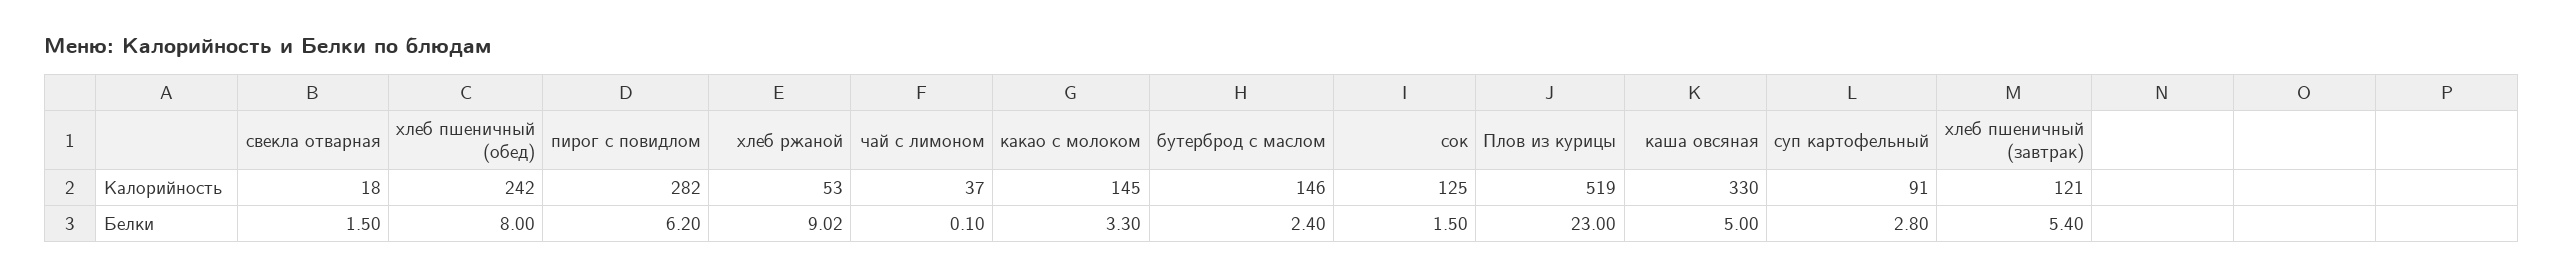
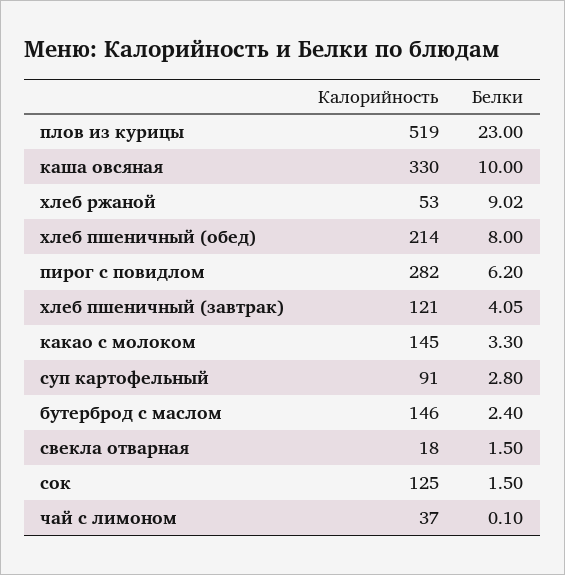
хлеб пшеничный (обед), Калорийность: 242 -> 214
каша овсяная, Белки: 5 -> 10
хлеб пшеничный (завтрак), Белки: 5.4 -> 4.05

